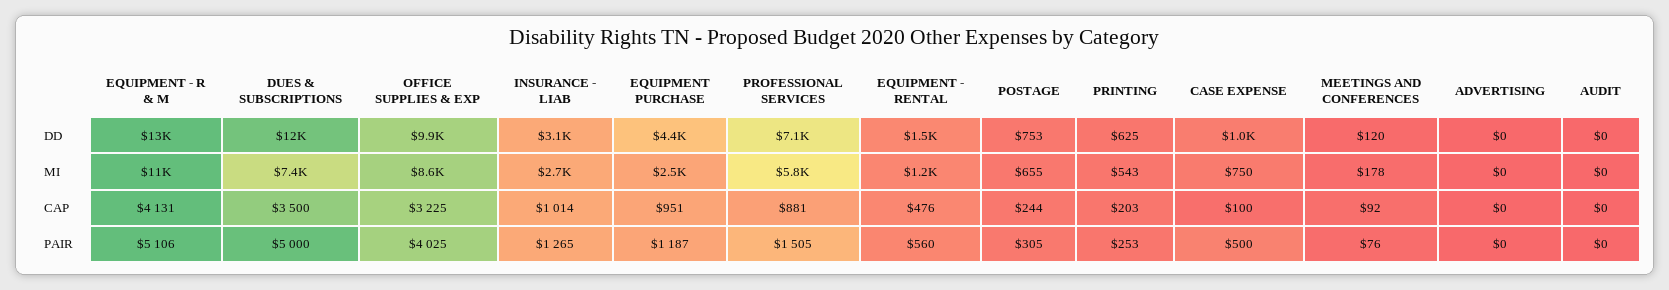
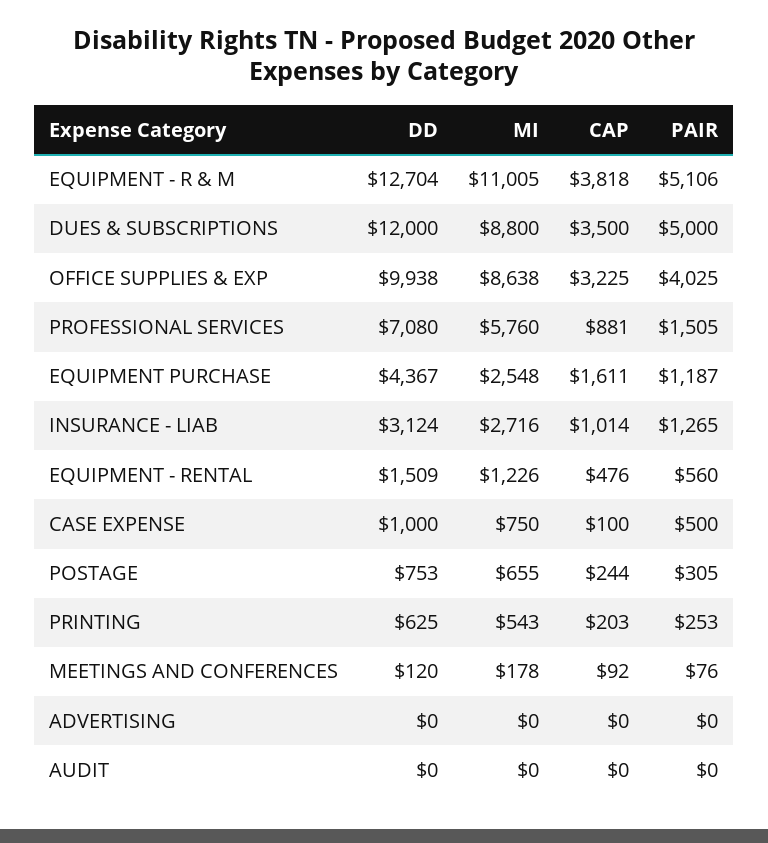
DUES & SUBSCRIPTIONS, MI: 7400 -> 8800
EQUIPMENT - R & M, CAP: 4131 -> 3818
EQUIPMENT PURCHASE, CAP: 951 -> 1611

